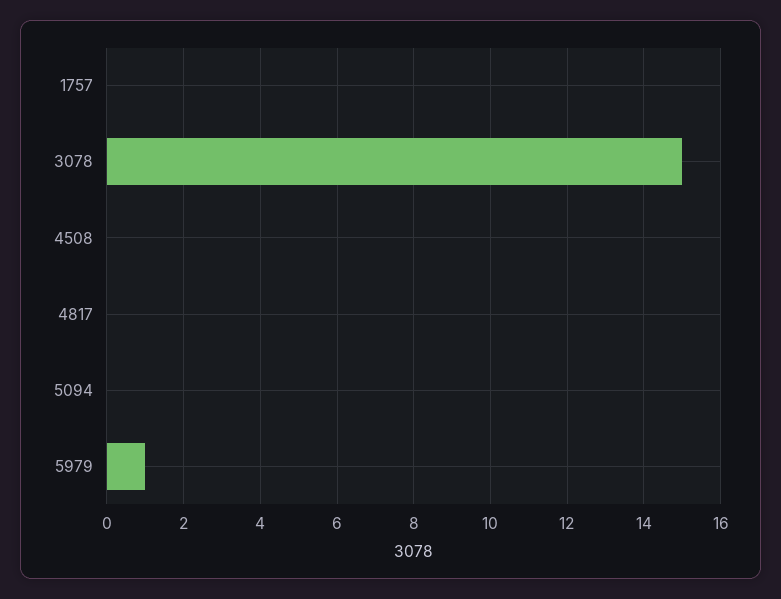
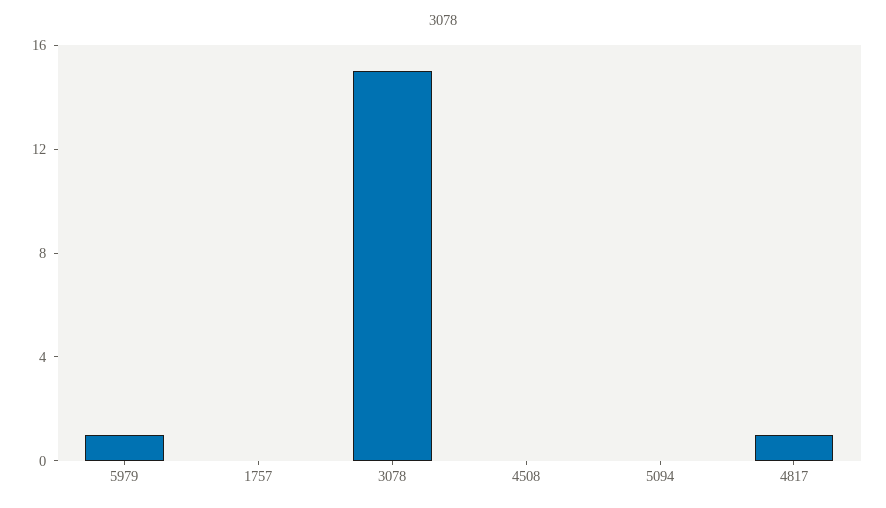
4817: 0 -> 1

